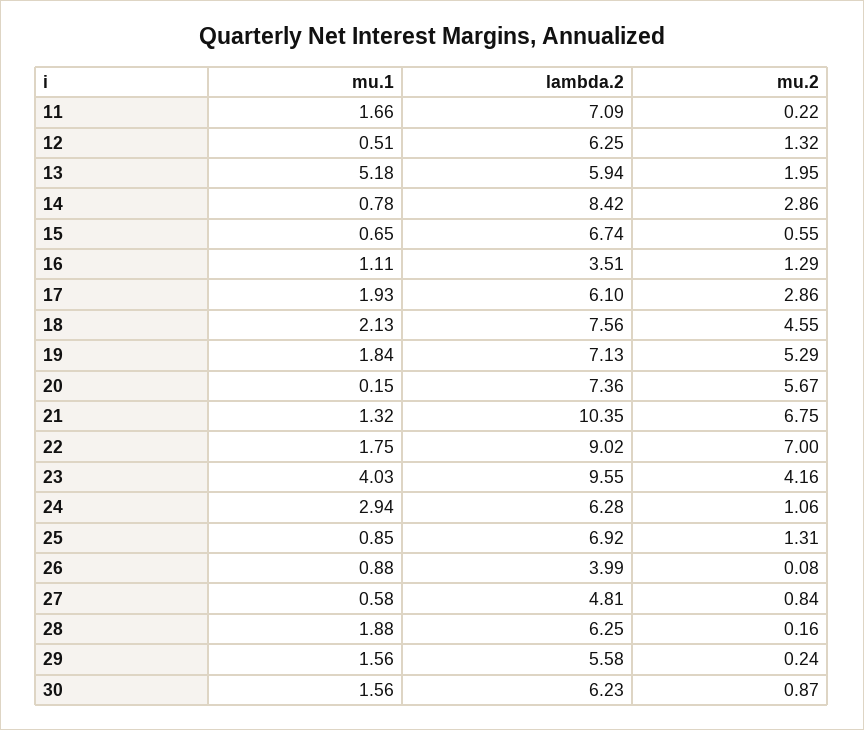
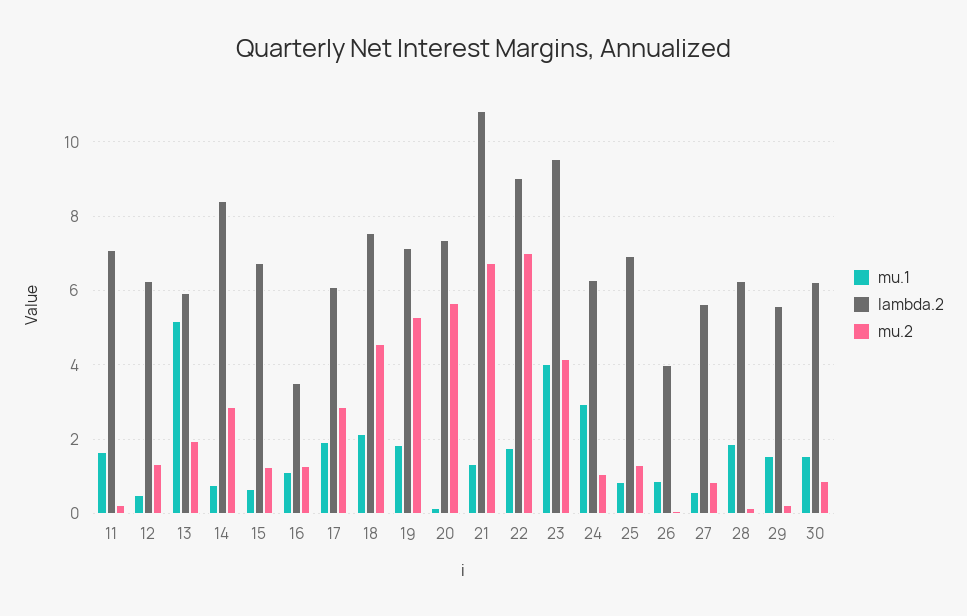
mu.2, 15: 0.55 -> 1.2
lambda.2, 21: 10.35 -> 10.8
lambda.2, 27: 4.81 -> 5.6

